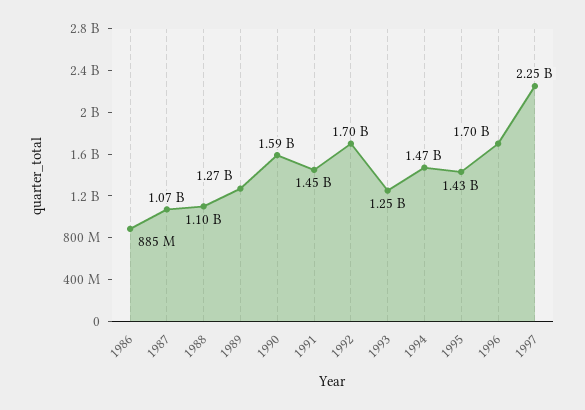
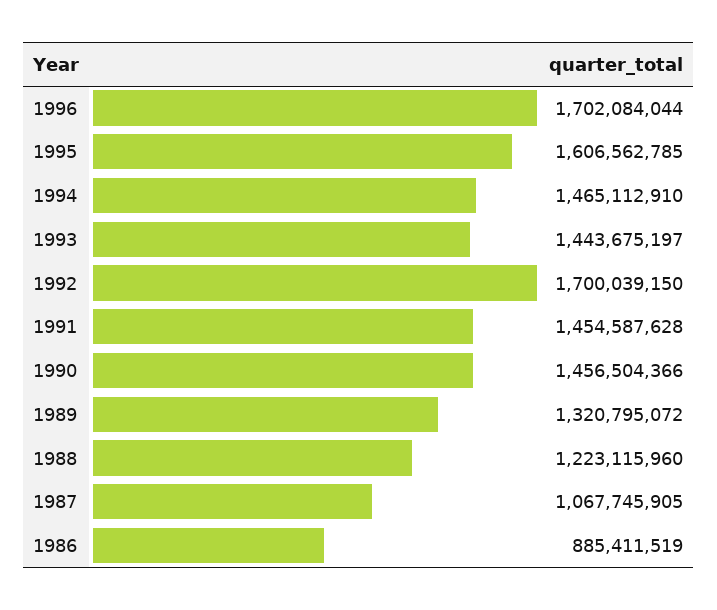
1988: 1100000000 -> 1223115960
1989: 1270000000 -> 1320795072
1990: 1590000000 -> 1456504366
1993: 1250000000 -> 1443675197
1995: 1430000000 -> 1606562785
1997: 2250000000 -> none

